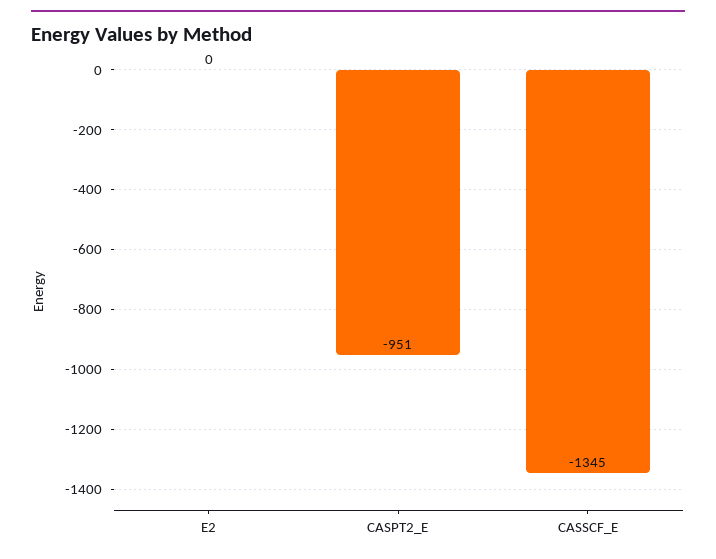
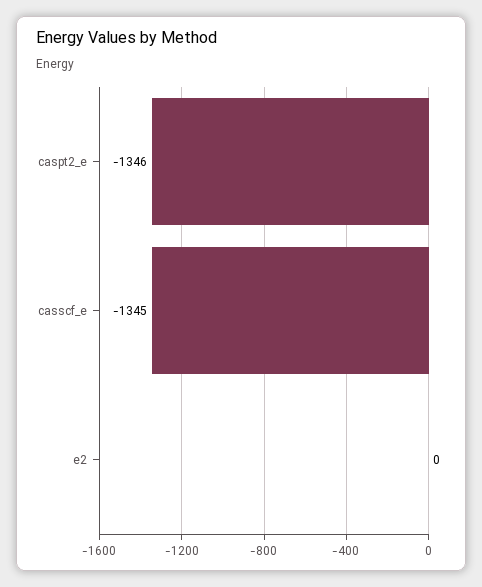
CASPT2_E: -951 -> -1346

